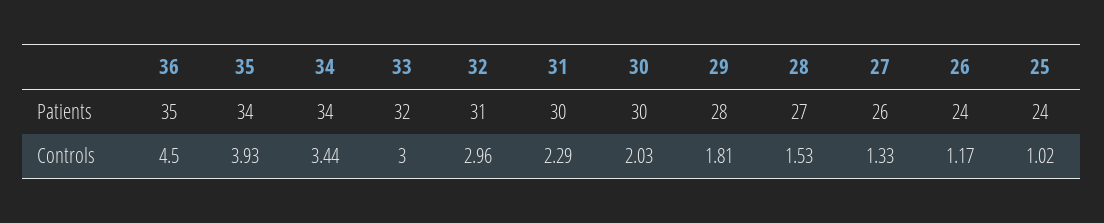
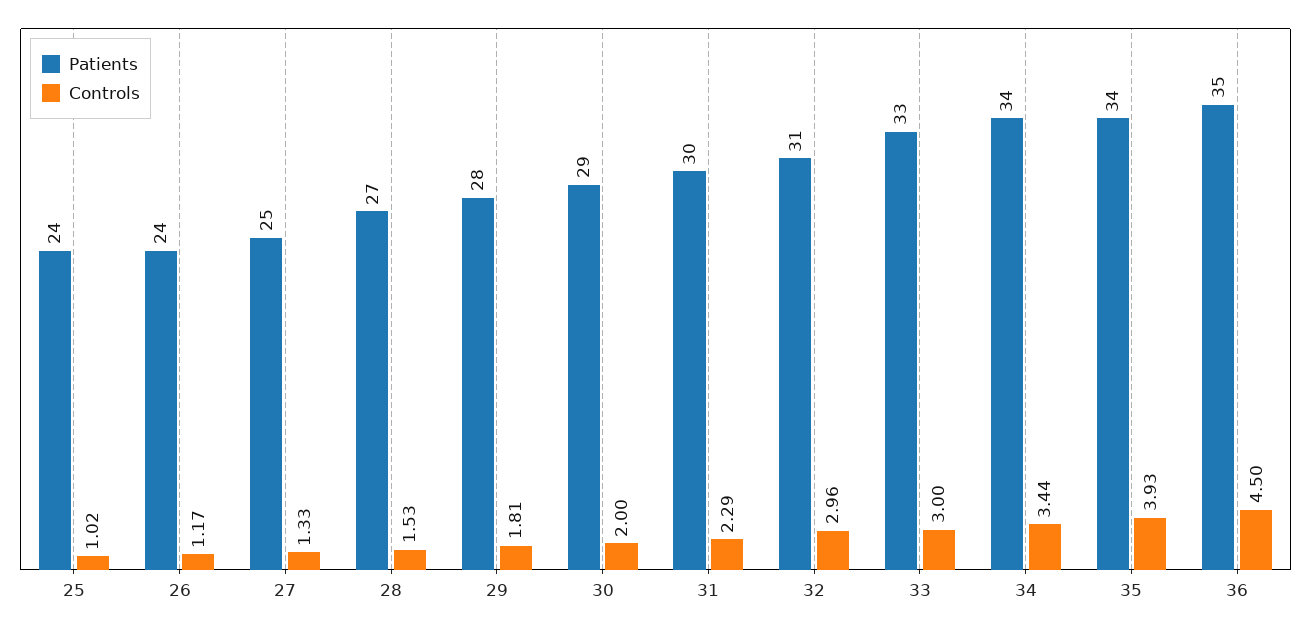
Patients, 33: 32 -> 33
Patients, 30: 30 -> 29
Patients, 27: 26 -> 25
Controls, 30: 2.03 -> 2

